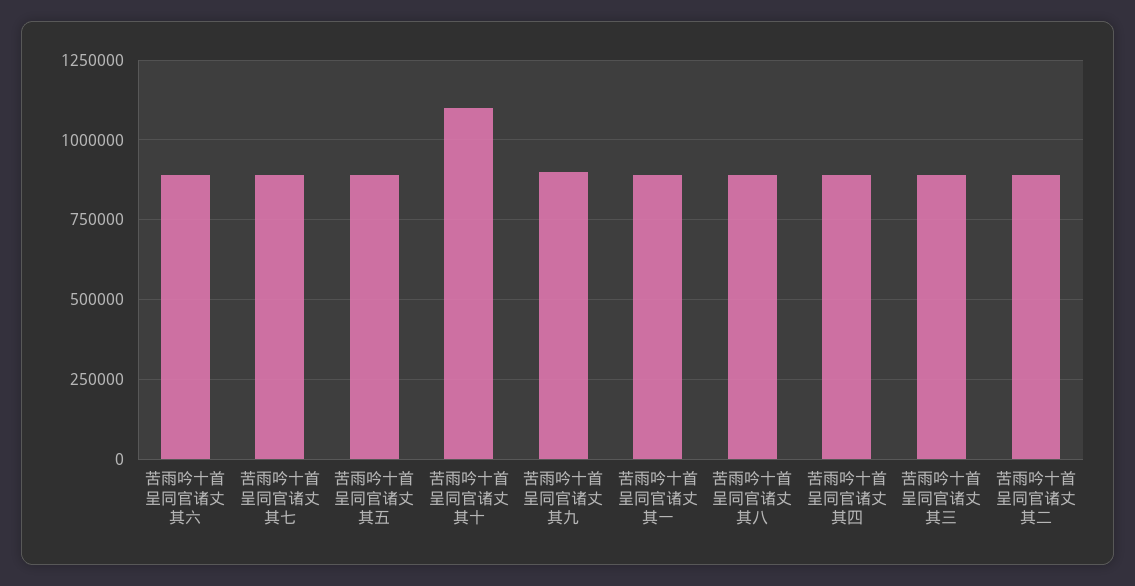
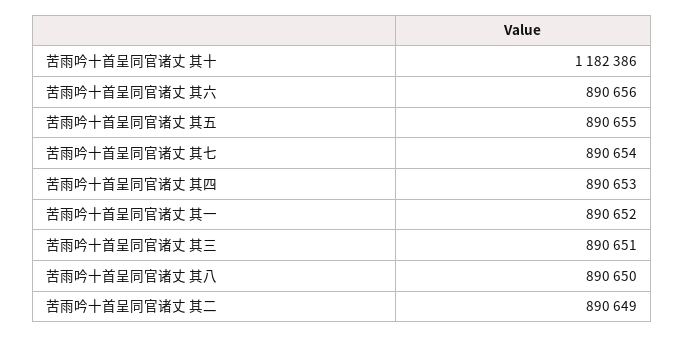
苦雨吟十首呈同官诸丈 其十: 1100000 -> 1182386
苦雨吟十首呈同官诸丈 其九: 900000 -> none

